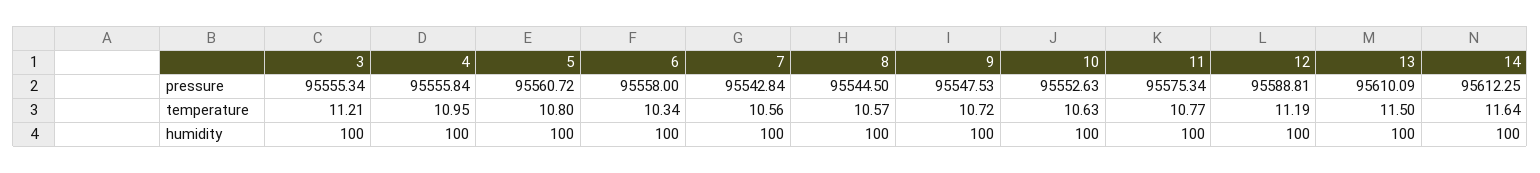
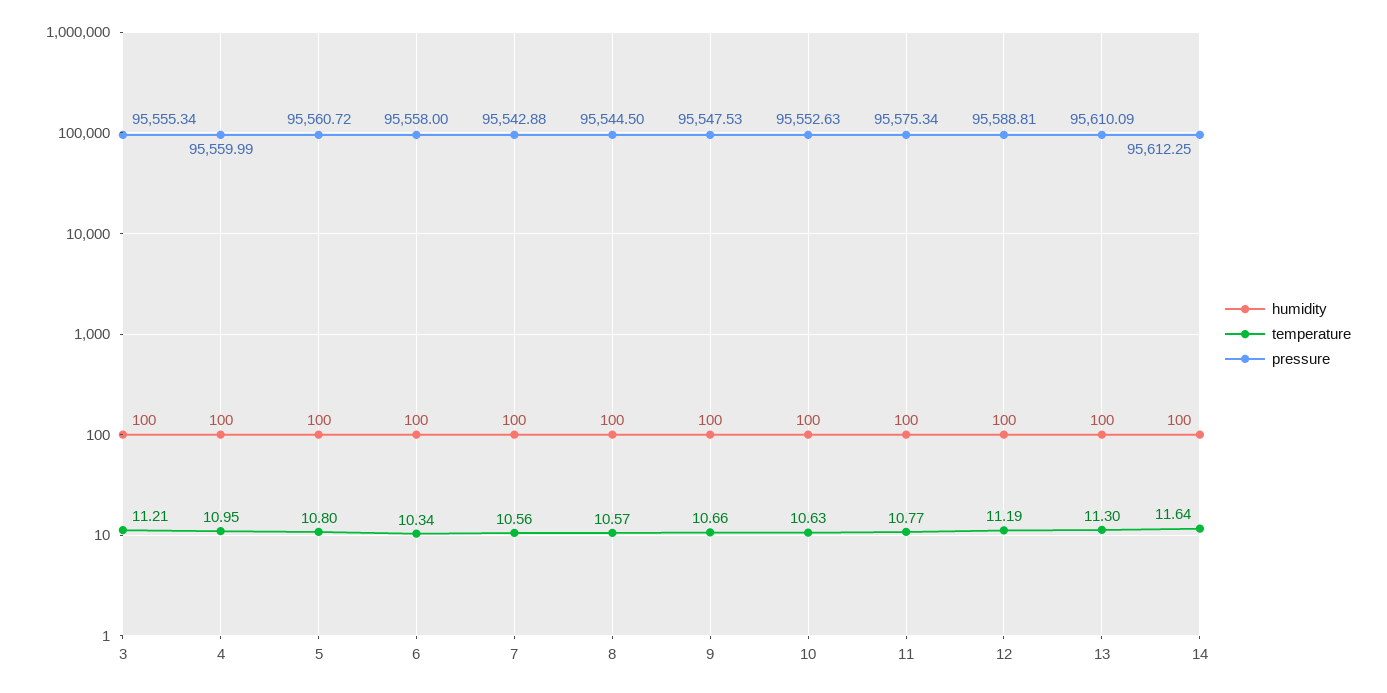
pressure, 4: 95555.84 -> 95559.99
pressure, 7: 95542.84 -> 95542.88
temperature, 9: 10.72 -> 10.66
temperature, 13: 11.5 -> 11.3

